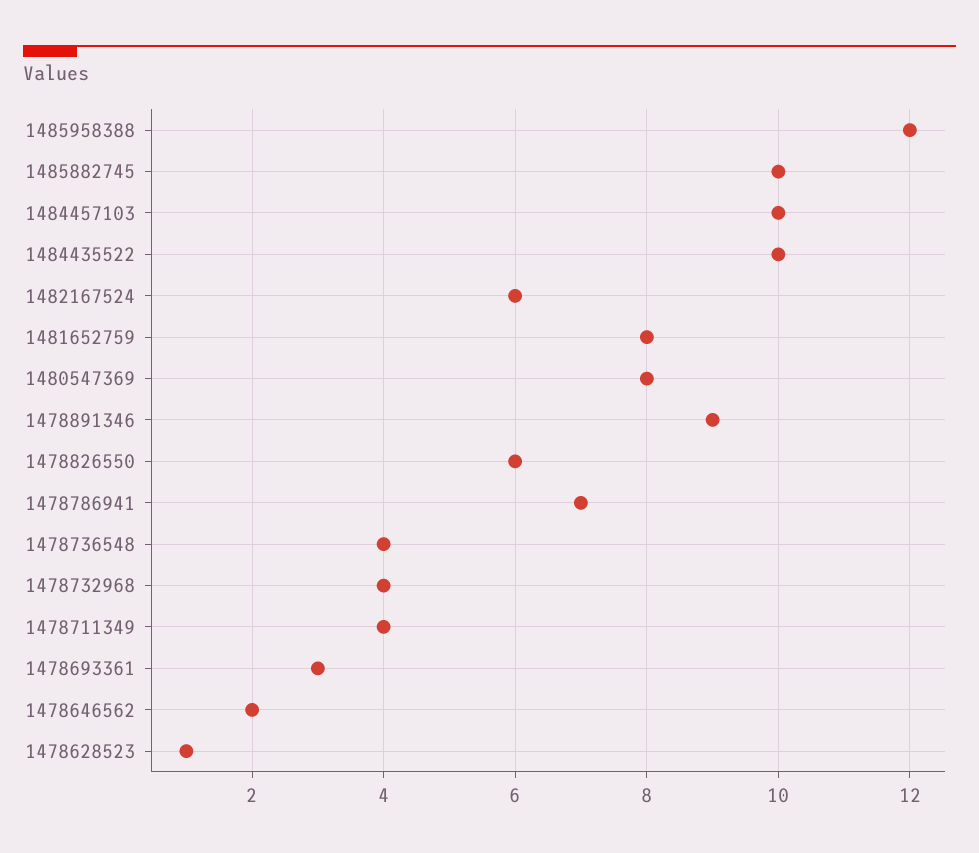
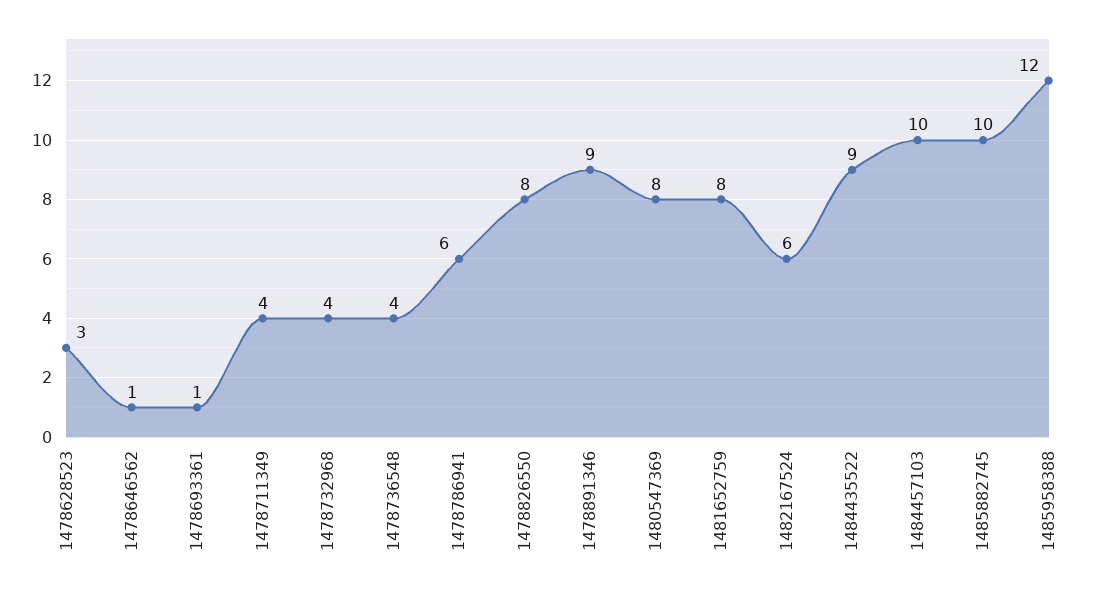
1484435522: 10 -> 9
1478826550: 6 -> 8
1478786941: 7 -> 6
1478693361: 3 -> 1
1478646562: 2 -> 1
1478628523: 1 -> 3

